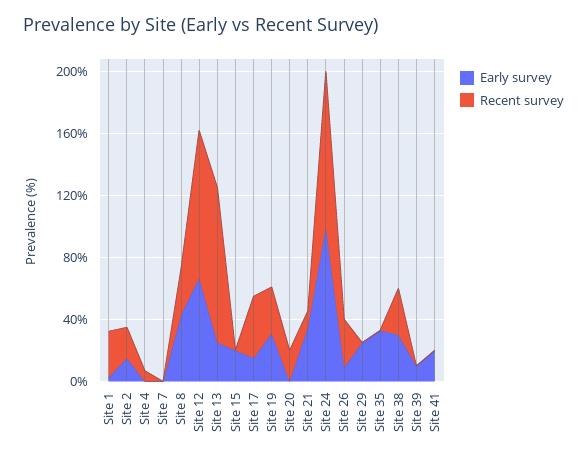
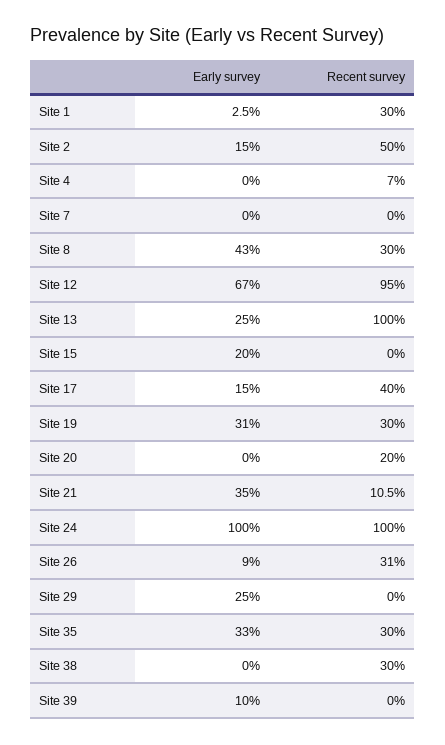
Recent survey, Site 2: 20 -> 50
Recent survey, Site 35: 0 -> 30
Early survey, Site 38: 30 -> 0
Early survey, Site 41: 20 -> none
Recent survey, Site 41: 0 -> none

